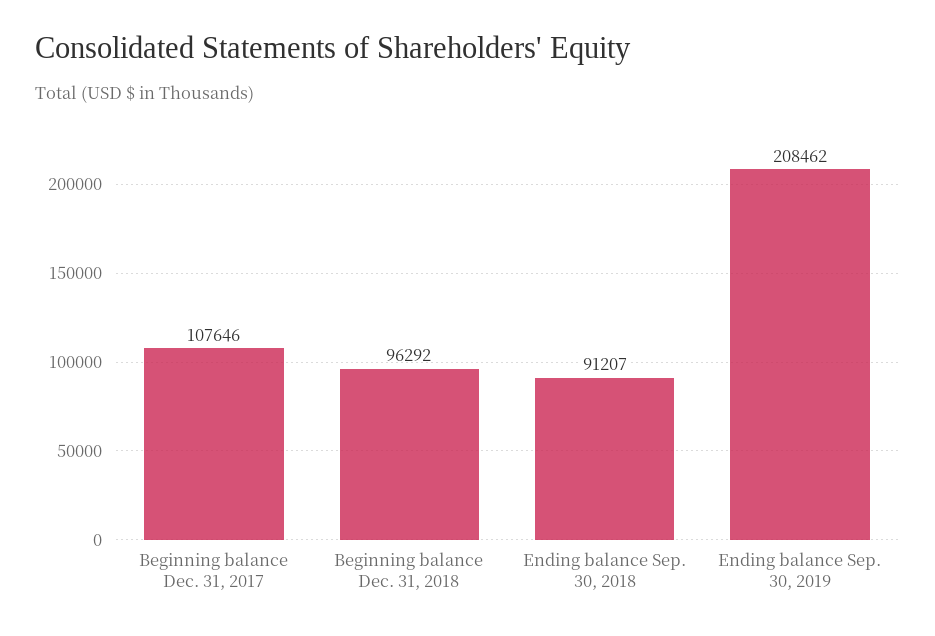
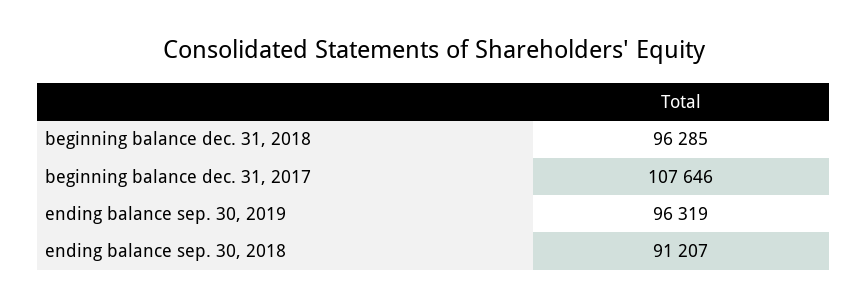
Beginning balance Dec. 31, 2018: 96292 -> 96285
Ending balance Sep. 30, 2019: 208462 -> 96319

